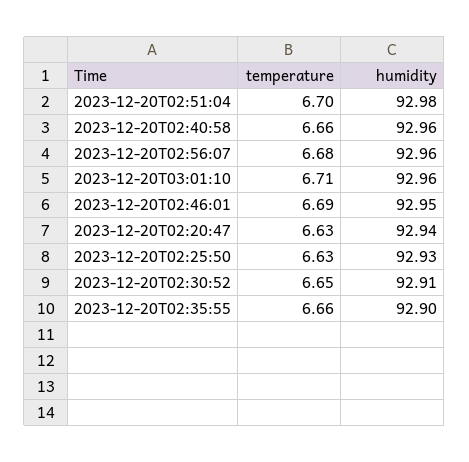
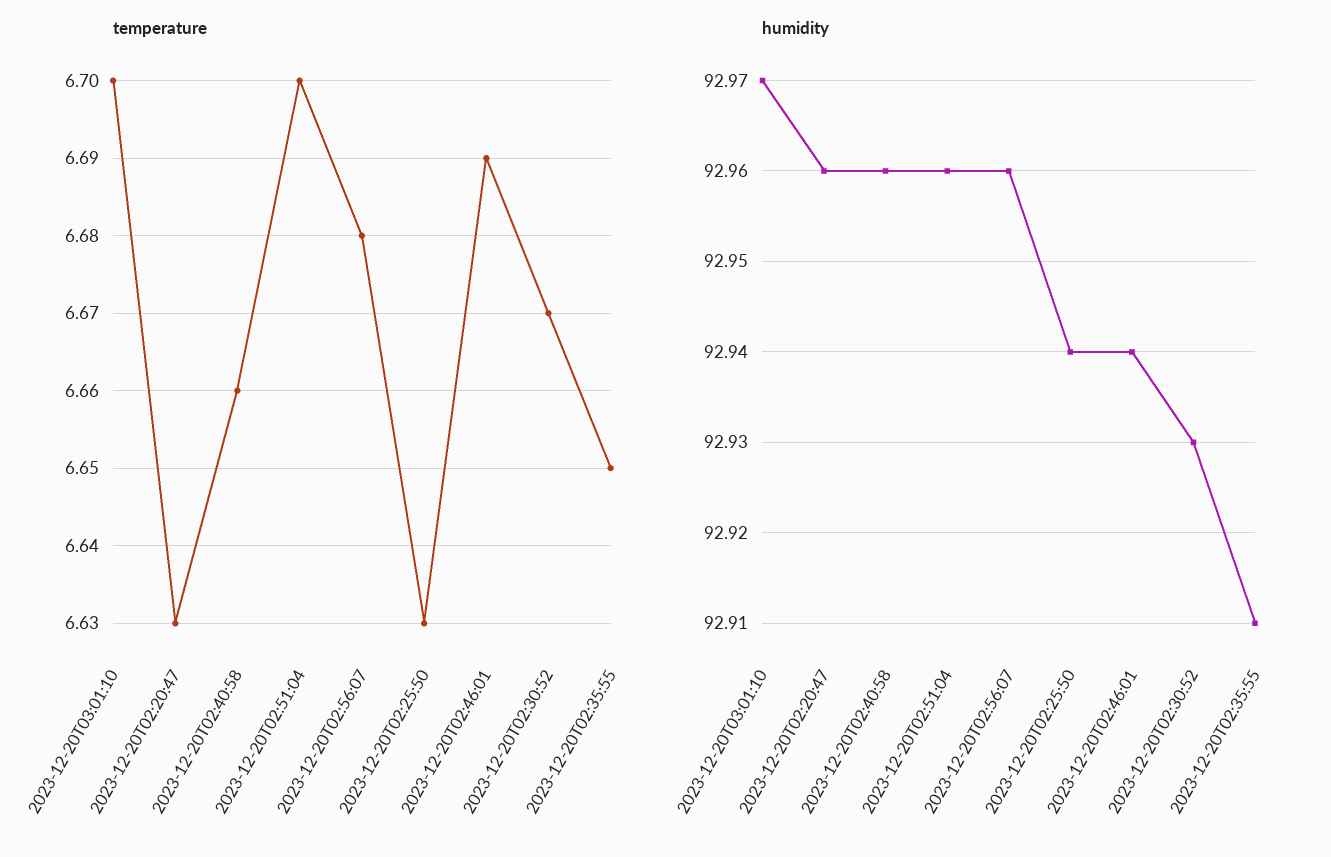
humidity, 2023-12-20T02:51:04: 92.98 -> 92.96
temperature, 2023-12-20T03:01:10: 6.71 -> 6.7
humidity, 2023-12-20T03:01:10: 92.96 -> 92.97
humidity, 2023-12-20T02:46:01: 92.95 -> 92.94
humidity, 2023-12-20T02:20:47: 92.94 -> 92.96
humidity, 2023-12-20T02:25:50: 92.93 -> 92.94
temperature, 2023-12-20T02:30:52: 6.65 -> 6.67
humidity, 2023-12-20T02:30:52: 92.91 -> 92.93
temperature, 2023-12-20T02:35:55: 6.66 -> 6.65
humidity, 2023-12-20T02:35:55: 92.9 -> 92.91

